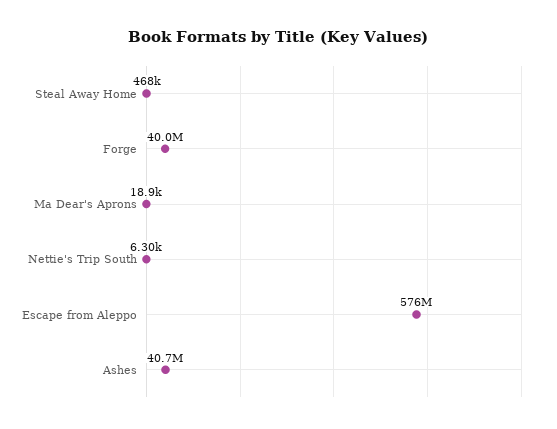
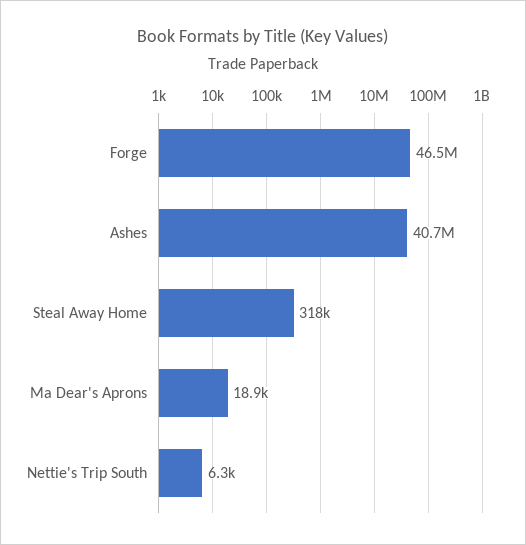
Steal Away Home: 468000 -> 318000
Forge: 40000000 -> 46500000
Escape from Aleppo: 576000000 -> none

